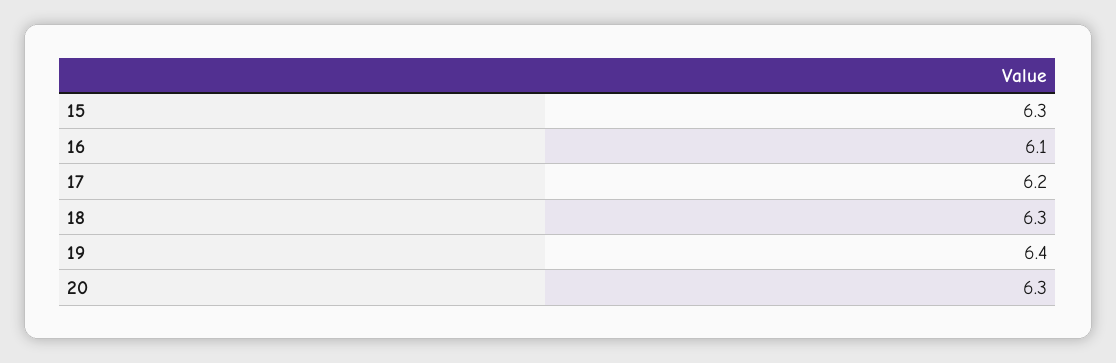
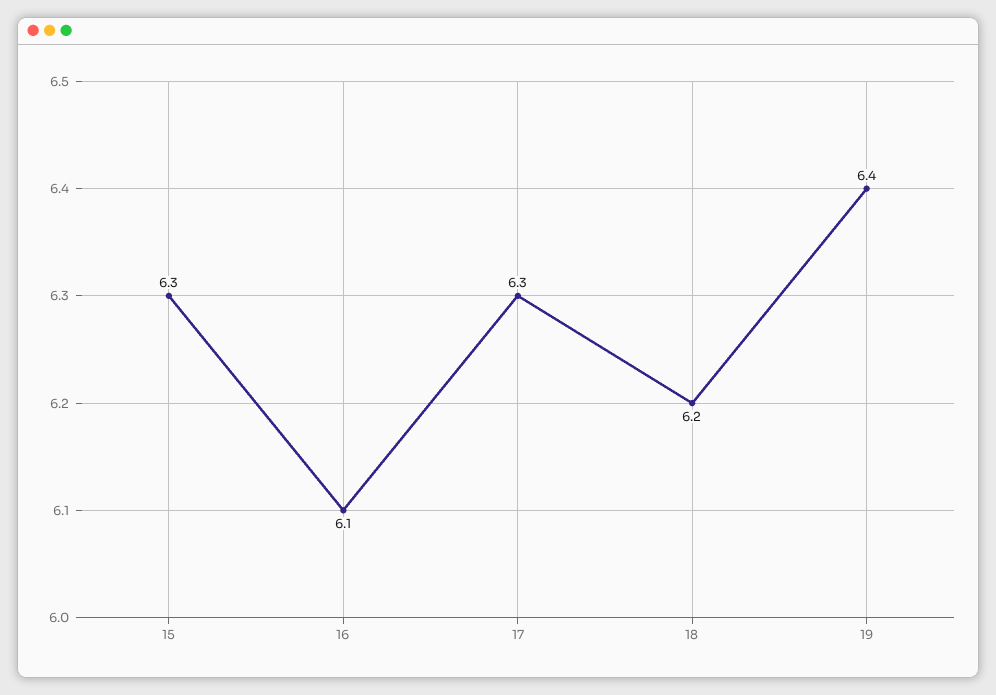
17: 6.2 -> 6.3
18: 6.3 -> 6.2
20: 6.3 -> none

